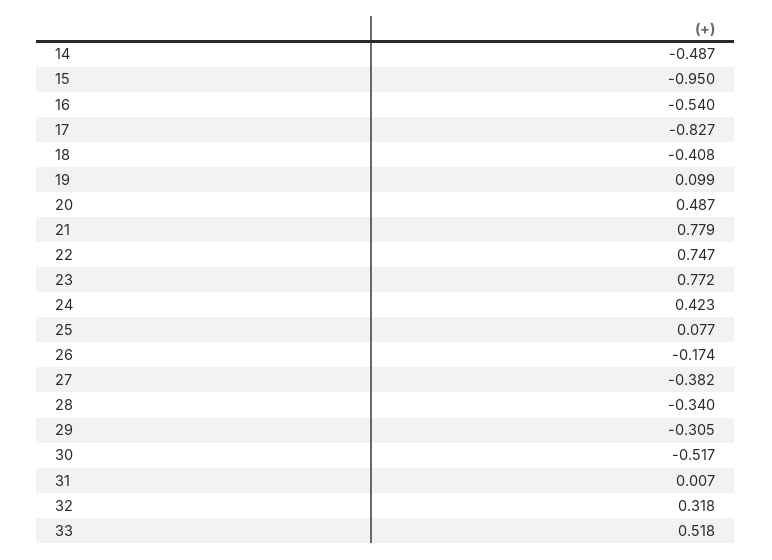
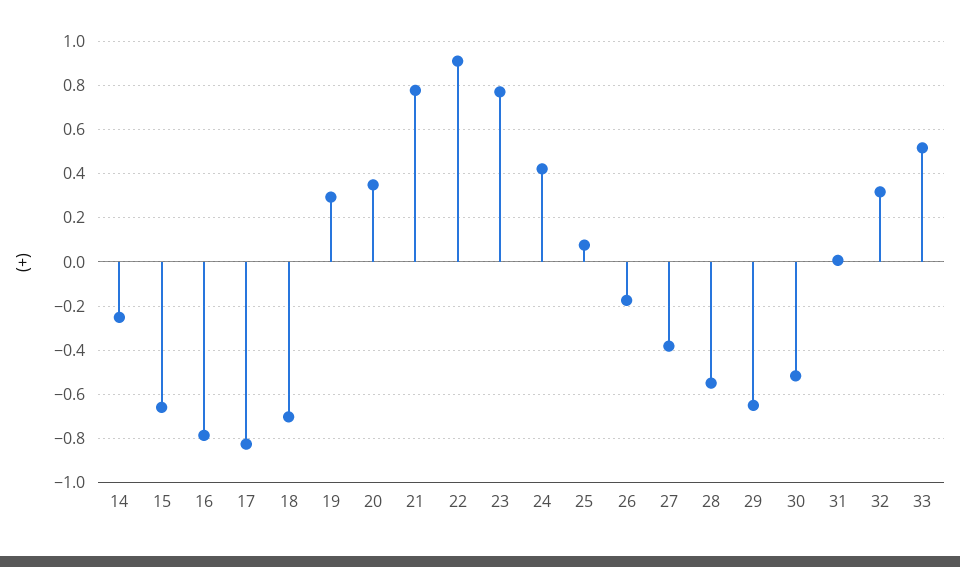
14: -0.487 -> -0.25
15: -0.95 -> -0.65
16: -0.54 -> -0.8
18: -0.408 -> -0.7
19: 0.099 -> 0.3
20: 0.487 -> 0.35
22: 0.747 -> 0.9
28: -0.34 -> -0.55
29: -0.305 -> -0.65

